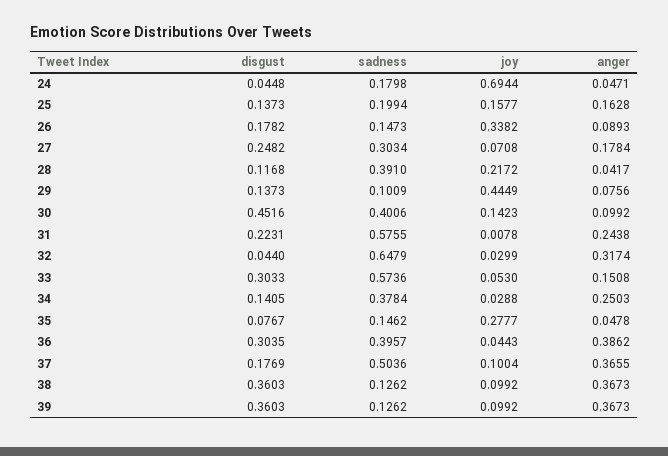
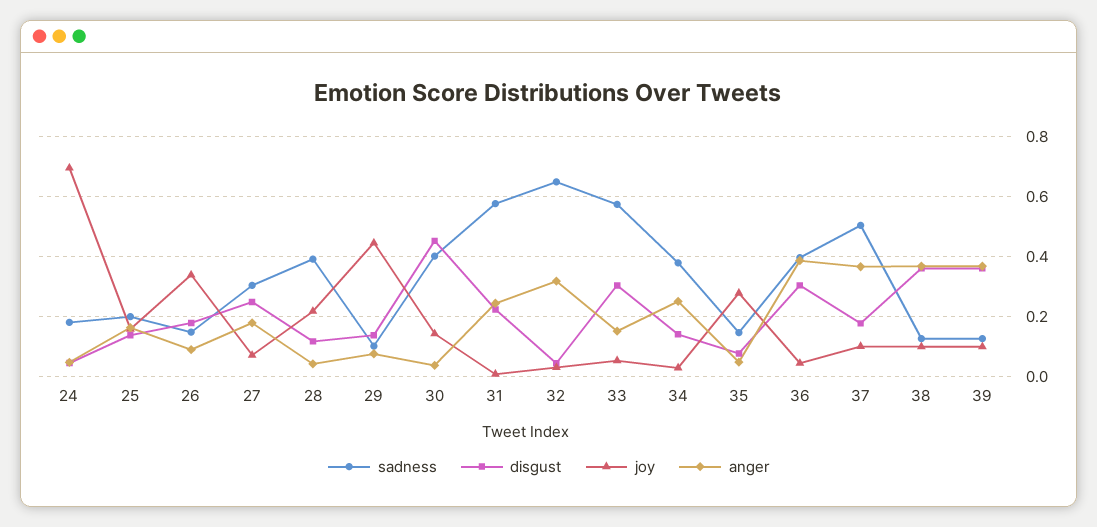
anger, 30: 0.0992 -> 0.04

